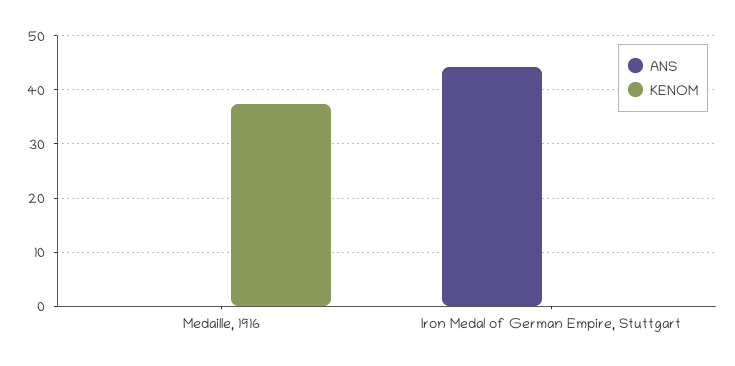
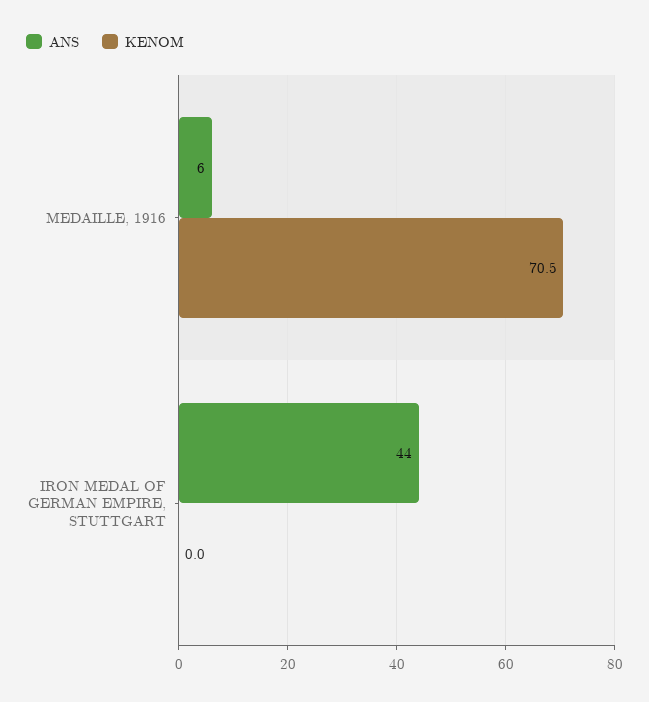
ANS, Medaille, 1916: 0 -> 6
KENOM, Medaille, 1916: 38 -> 70.5

